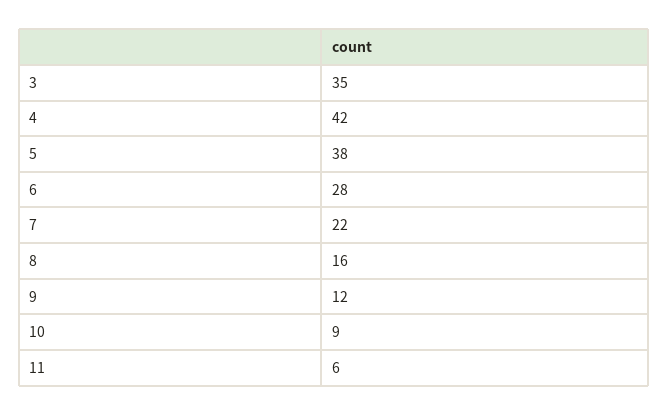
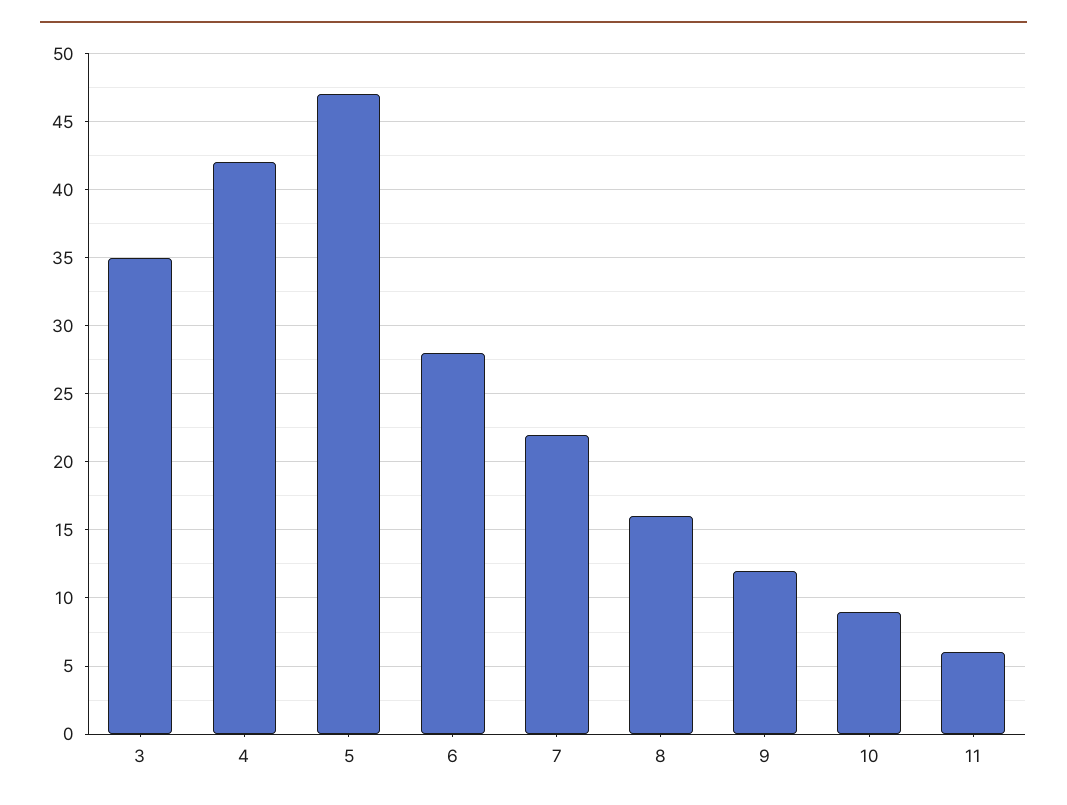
5: 38 -> 47

